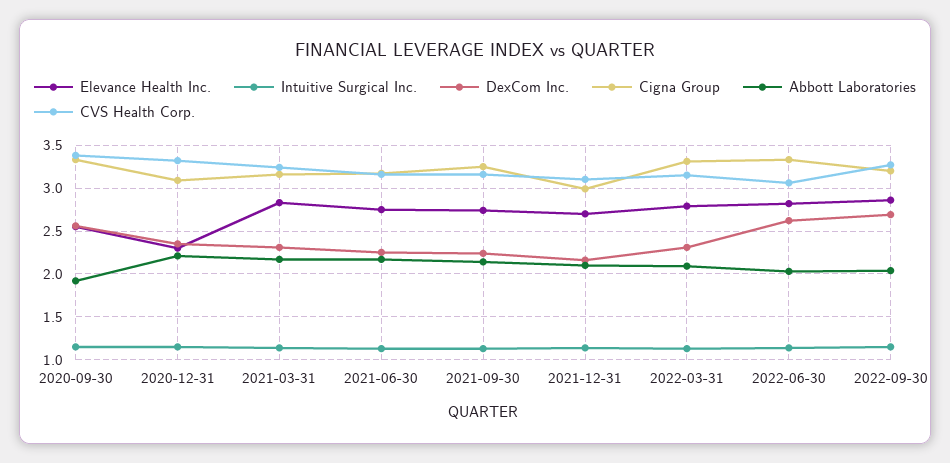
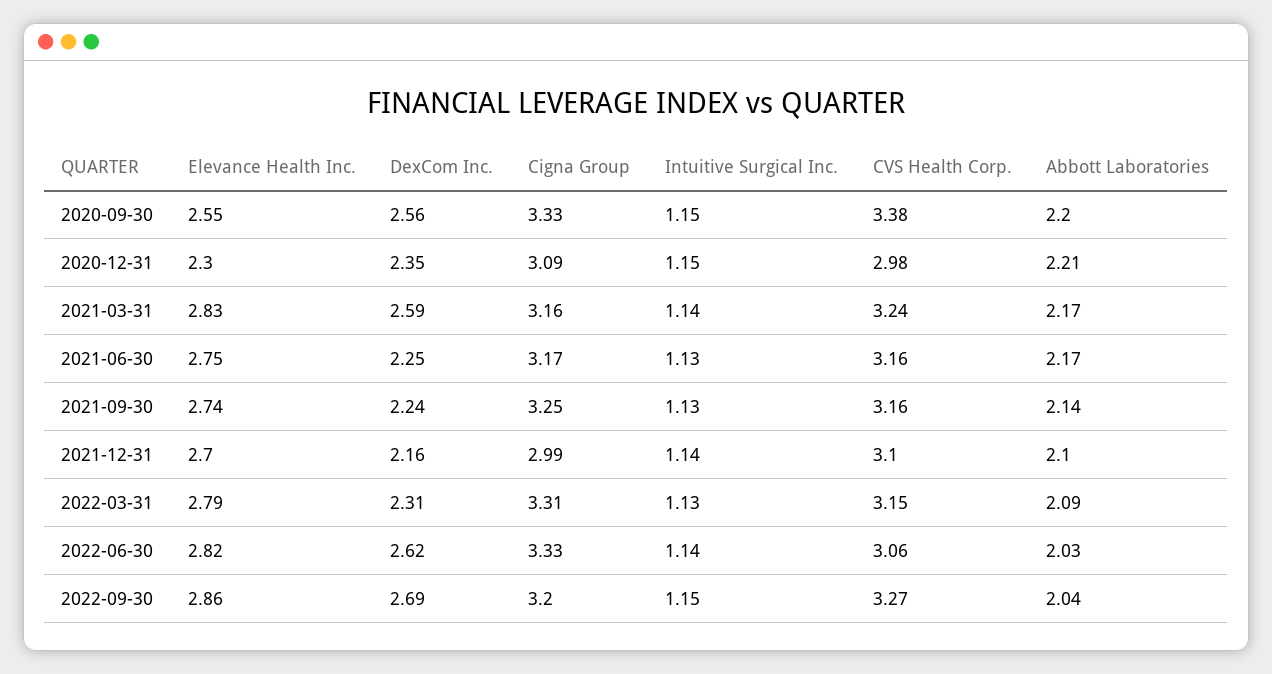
Abbott Laboratories, 2020-09-30: 1.9 -> 2.2
CVS Health Corp., 2020-12-31: 3.3 -> 2.98
DexCom Inc., 2021-03-31: 2.3 -> 2.59

